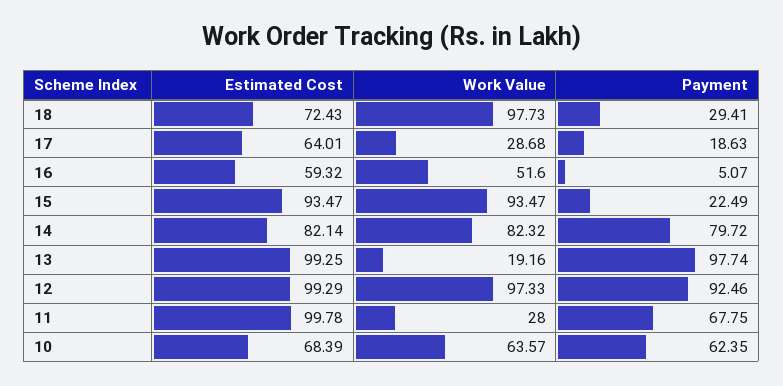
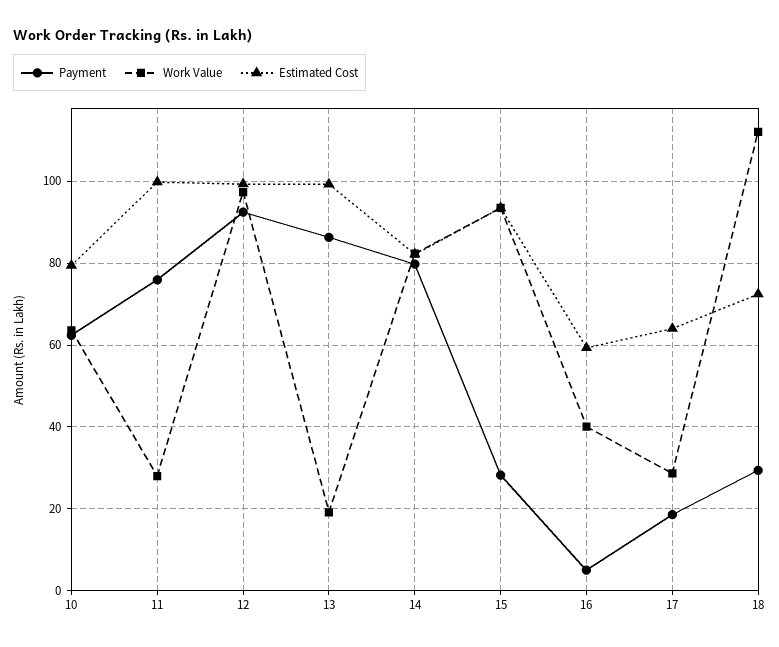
Work Value, 18: 97.73 -> 112
Work Value, 16: 51.6 -> 40
Payment, 15: 22.49 -> 28
Payment, 13: 97.74 -> 86
Payment, 11: 67.75 -> 76
Estimated Cost, 10: 68.39 -> 80

